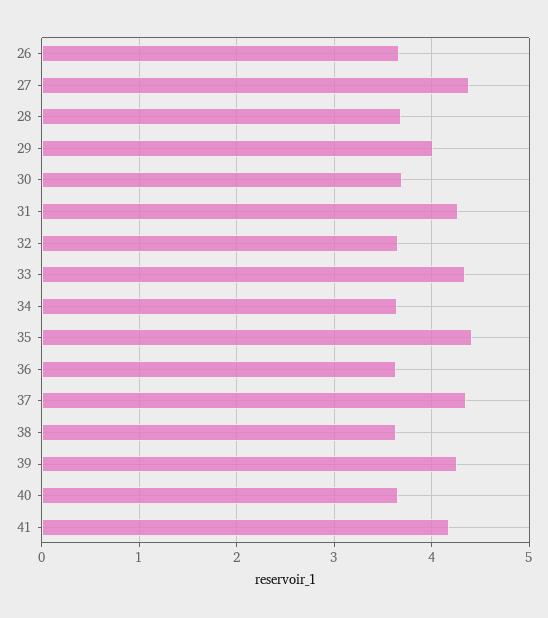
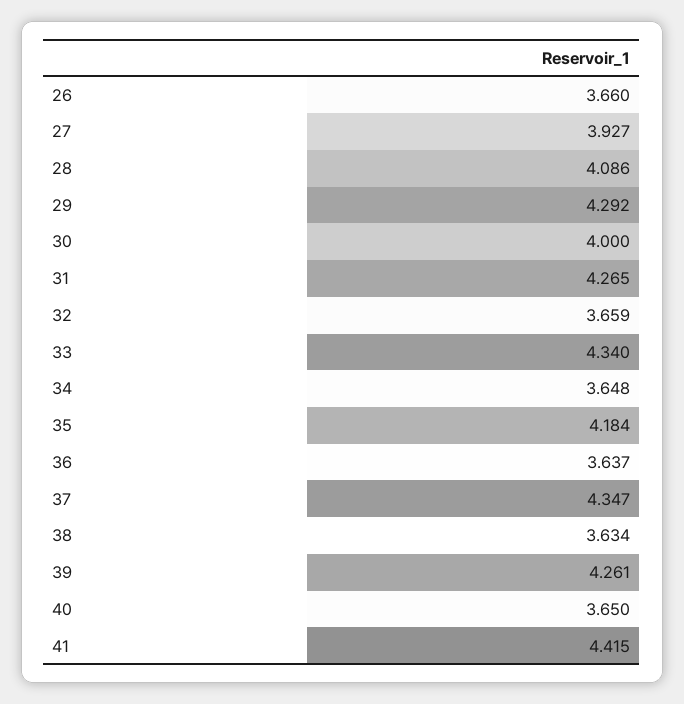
27: 4.4 -> 3.927
28: 3.7 -> 4.086
29: 4 -> 4.292
30: 3.7 -> 4
35: 4.4 -> 4.184
41: 4.2 -> 4.415

